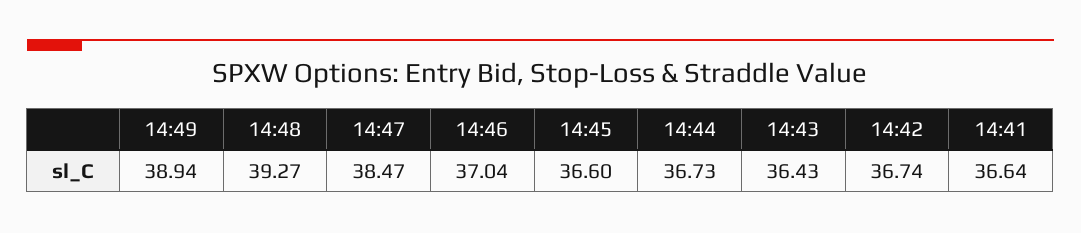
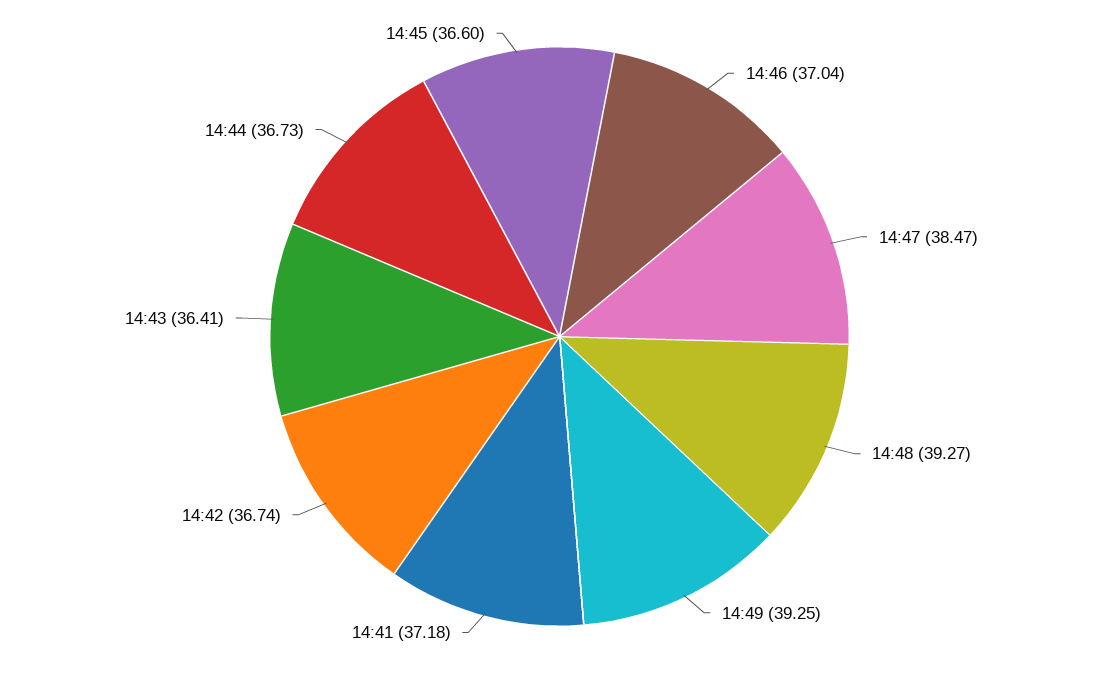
14:49: 38.94 -> 39.25
14:43: 36.43 -> 36.41
14:41: 36.64 -> 37.18

